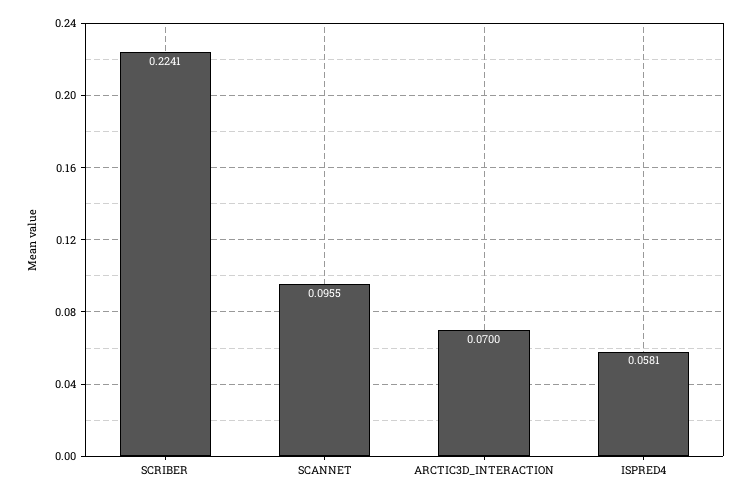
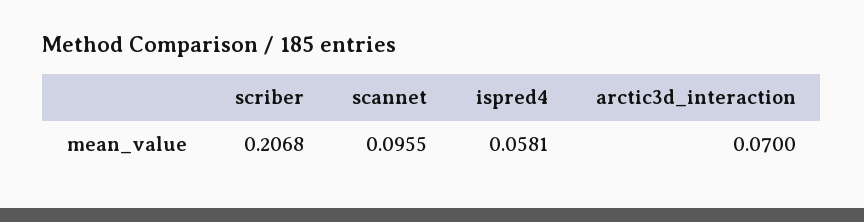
SCRIBER: 0.2241 -> 0.2068

